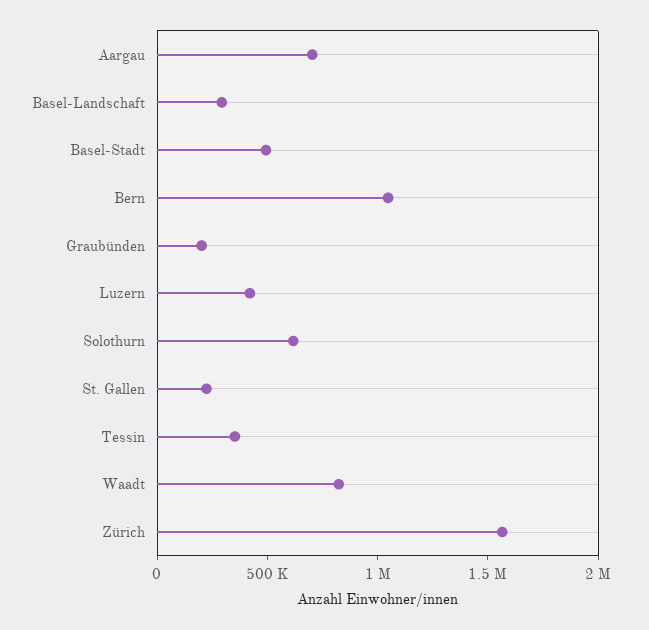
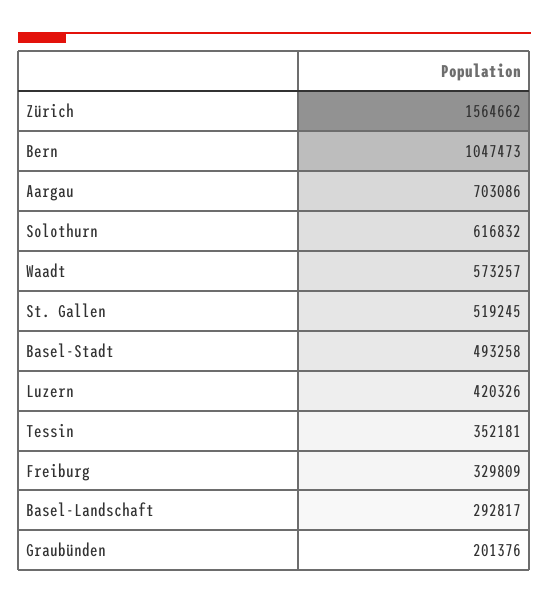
St. Gallen: 200000 -> 519245
Waadt: 800000 -> 573257
Freiburg: none -> 329809

